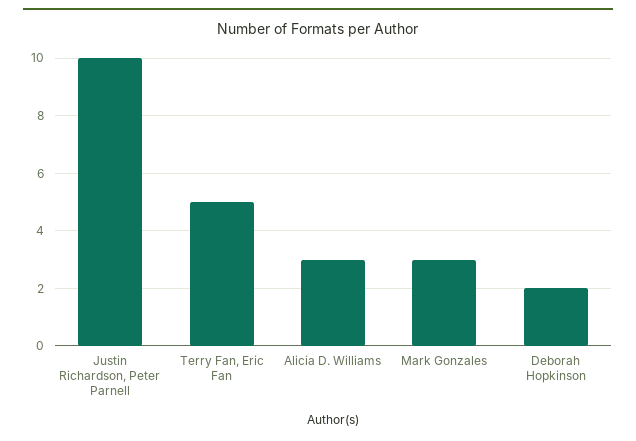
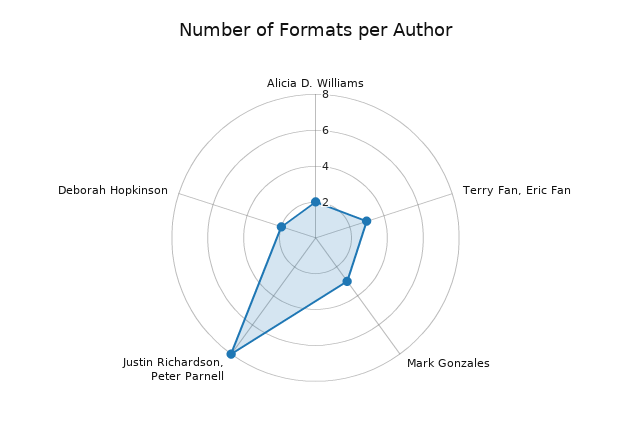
Justin Richardson, Peter Parnell: 10 -> 8
Terry Fan, Eric Fan: 5 -> 3
Alicia D. Williams: 3 -> 2

